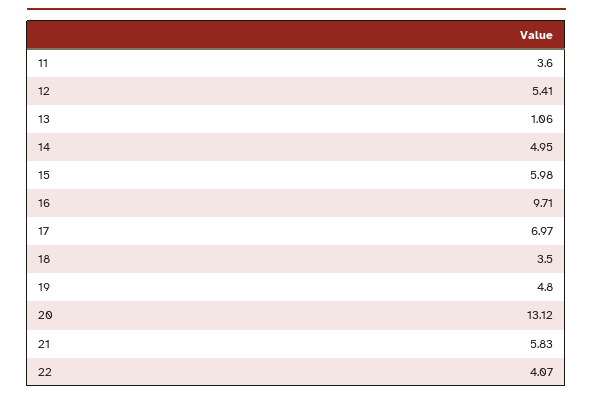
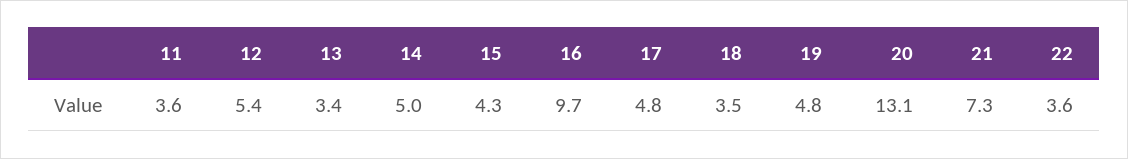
13: 1.06 -> 3.4
15: 5.98 -> 4.3
17: 6.97 -> 4.8
21: 5.83 -> 7.3
22: 4.07 -> 3.6

